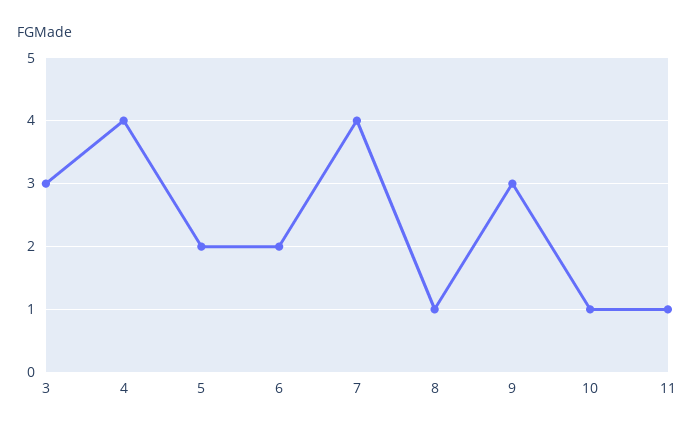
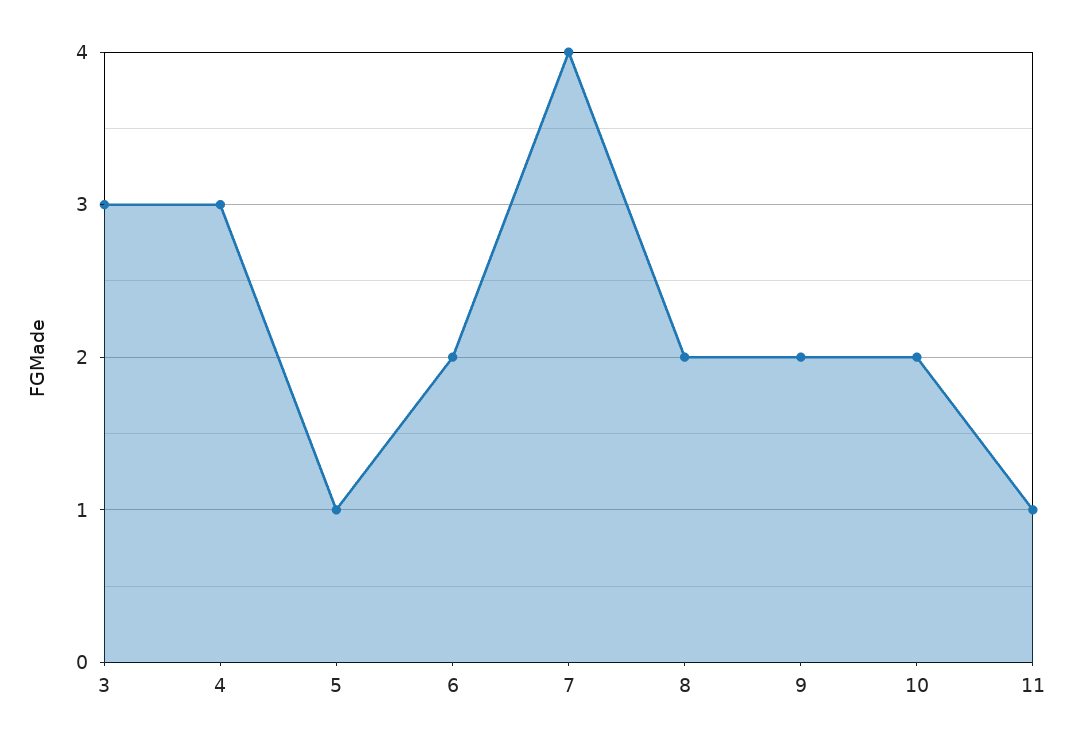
4: 4 -> 3
5: 2 -> 1
8: 1 -> 2
9: 3 -> 2
10: 1 -> 2

